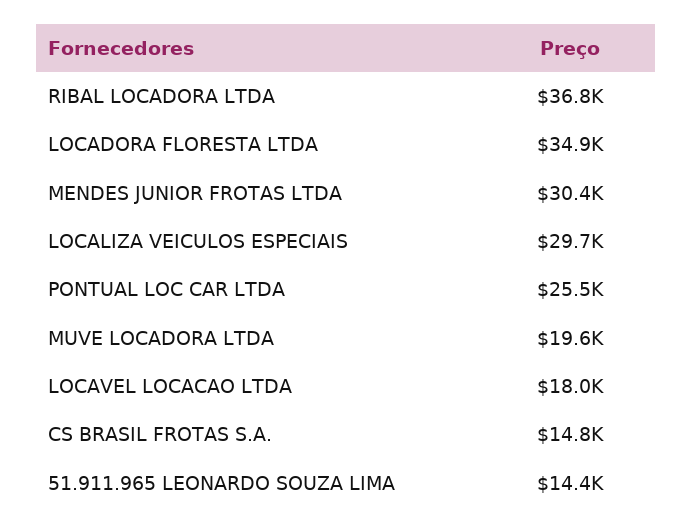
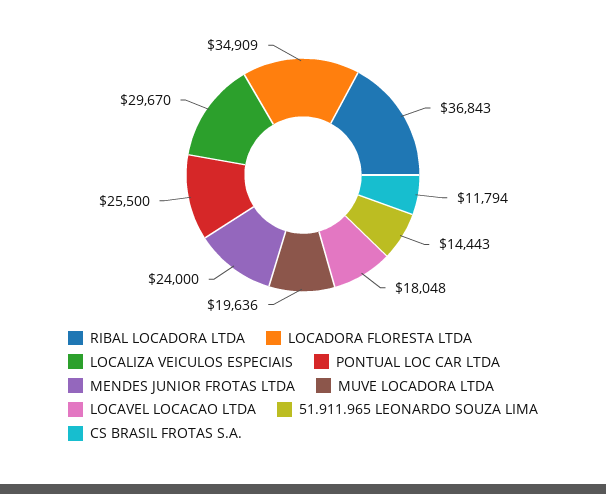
MENDES JUNIOR FROTAS LTDA: 30400 -> 24000
CS BRASIL FROTAS S.A.: 14800 -> 11794

